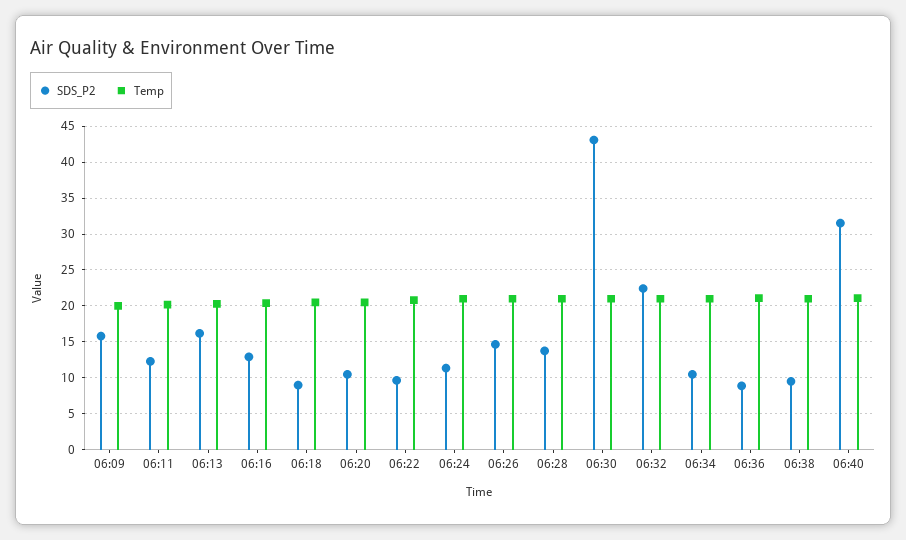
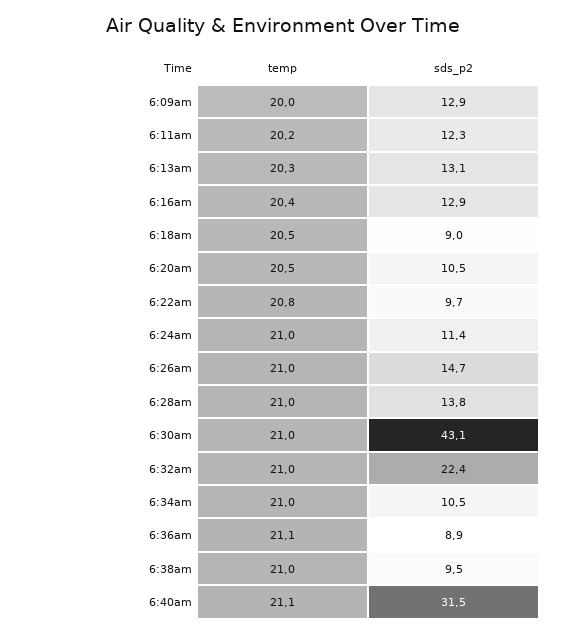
SDS_P2, 06:09: 16 -> 12.9
SDS_P2, 06:13: 16 -> 13.1

